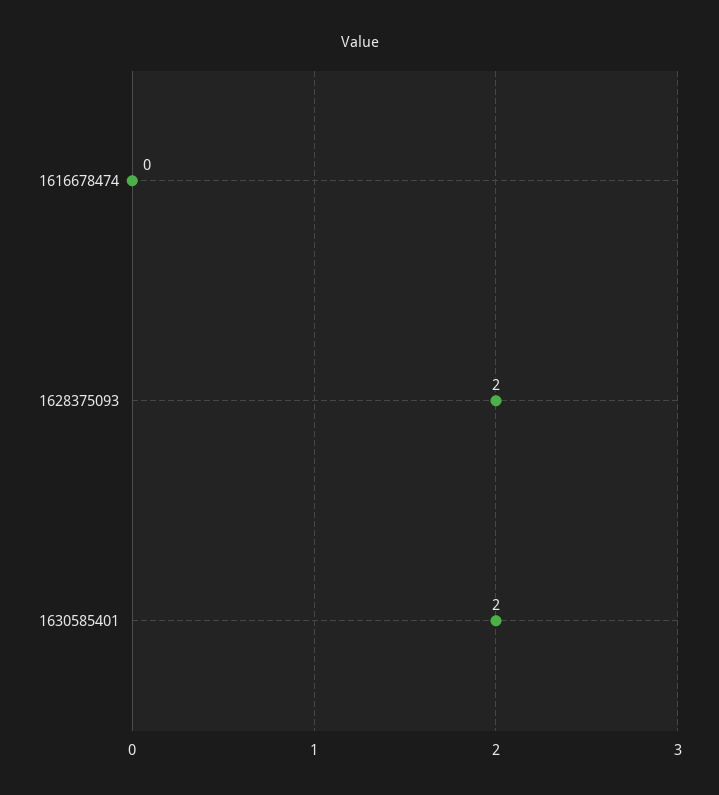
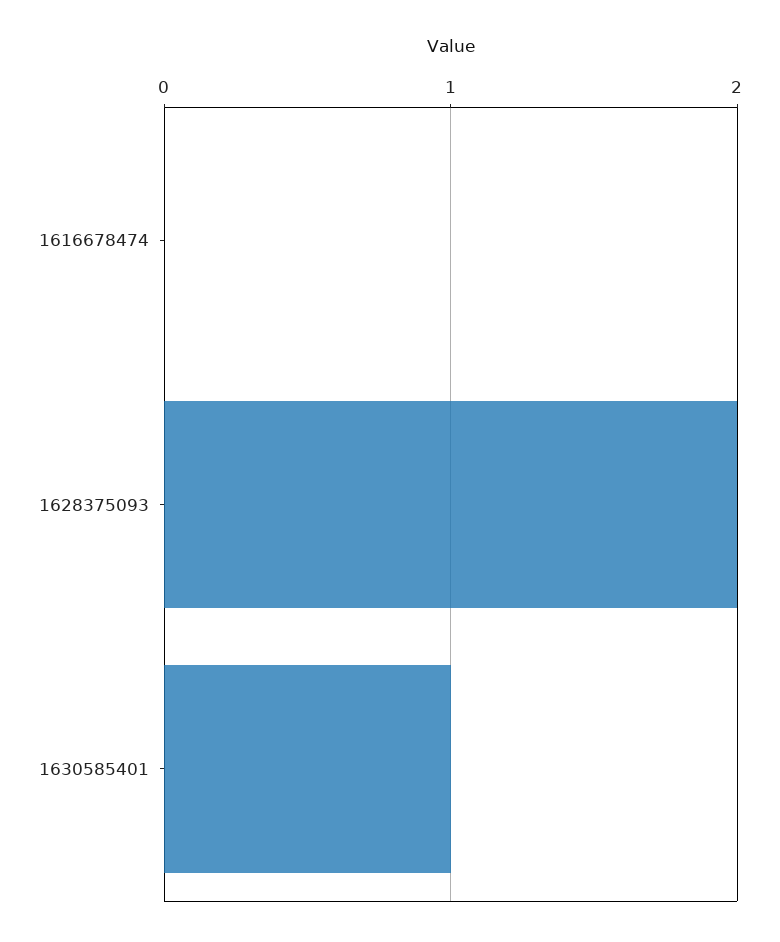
1630585401: 2 -> 1

